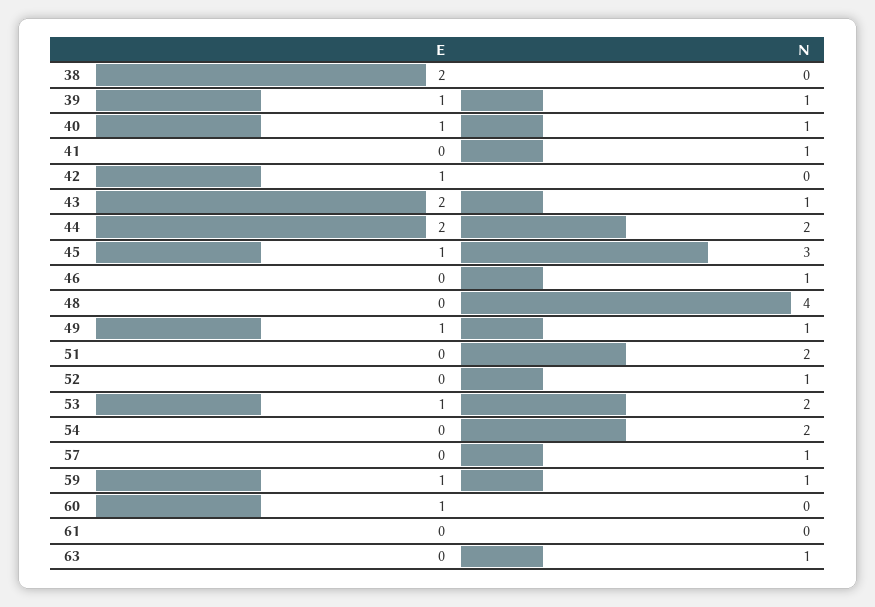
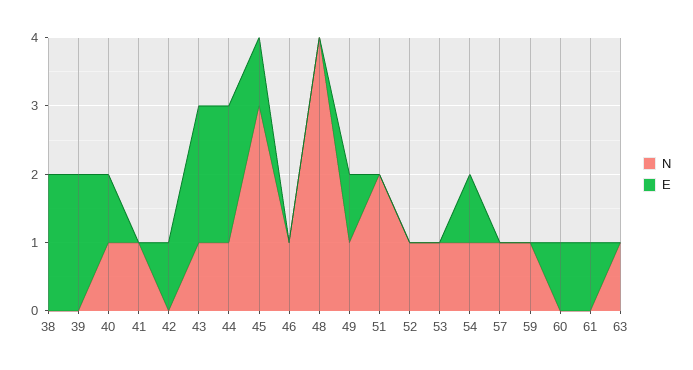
E, 39: 1 -> 2
N, 39: 1 -> 0
N, 44: 2 -> 1
E, 53: 1 -> 0
N, 53: 2 -> 1
E, 54: 0 -> 1
N, 54: 2 -> 1
E, 59: 1 -> 0
E, 61: 0 -> 1

